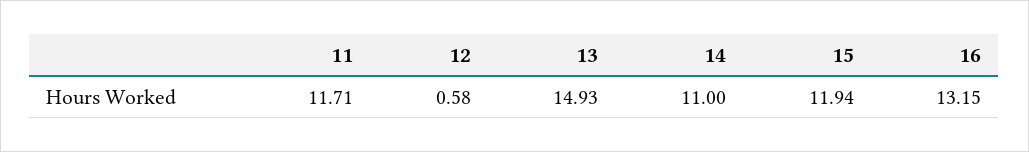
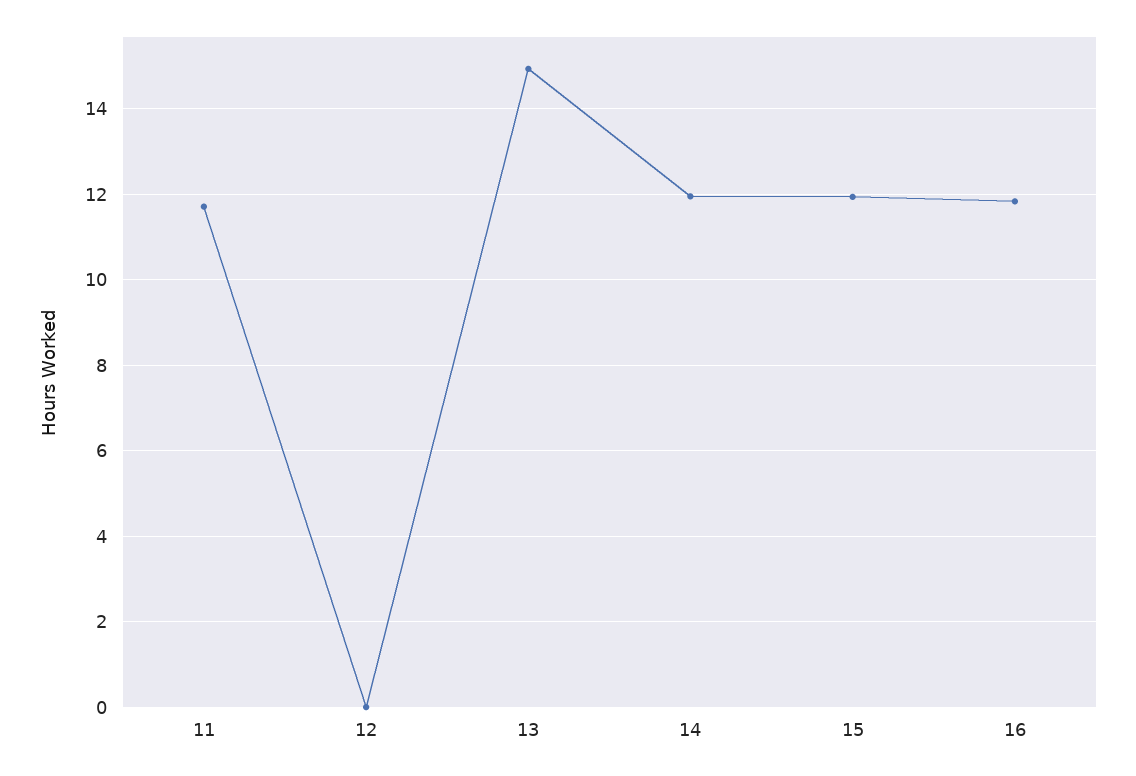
12: 0.58 -> 0
14: 11 -> 12
16: 13.15 -> 11.8

